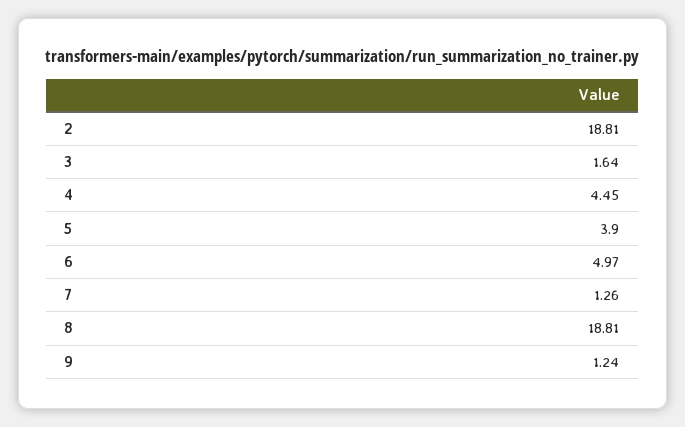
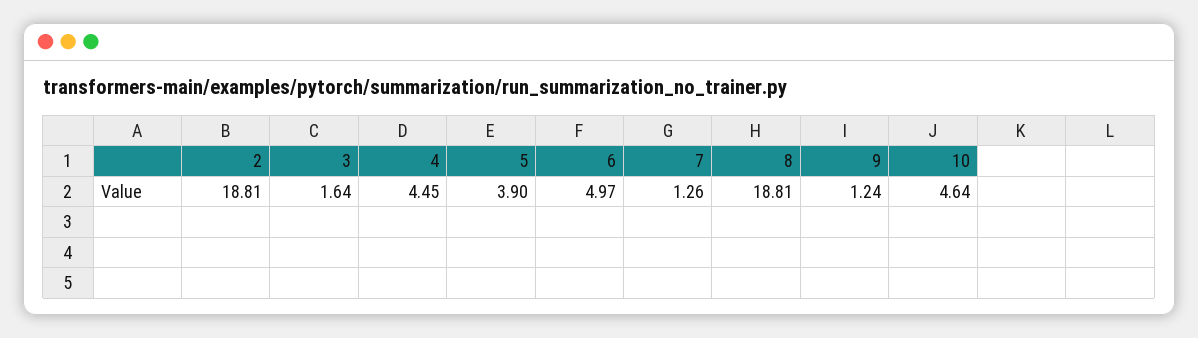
10: none -> 4.64

